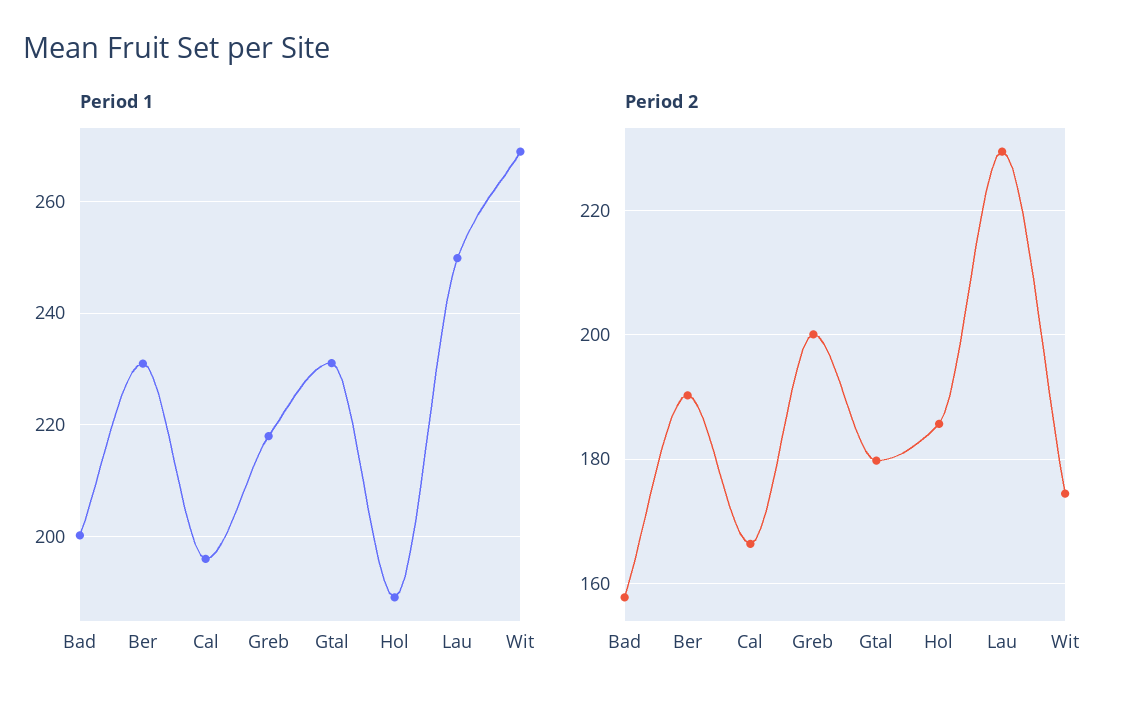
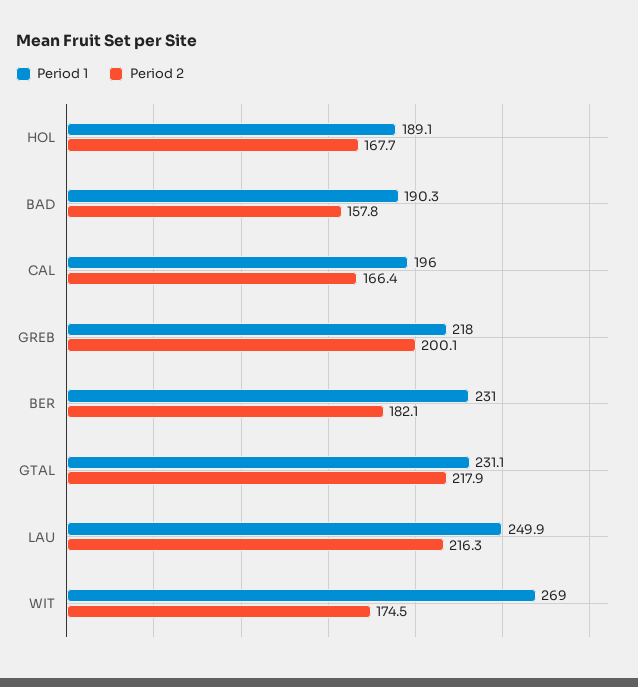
Period 1, Bad: 200 -> 190.3
Period 2, Ber: 190 -> 182.1
Period 2, Gtal: 180 -> 217.9
Period 2, Hol: 186 -> 167.7
Period 2, Lau: 230 -> 216.3

